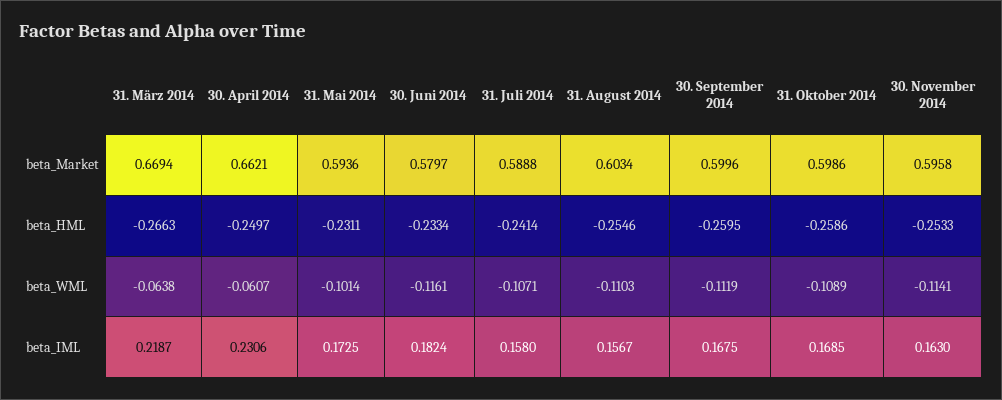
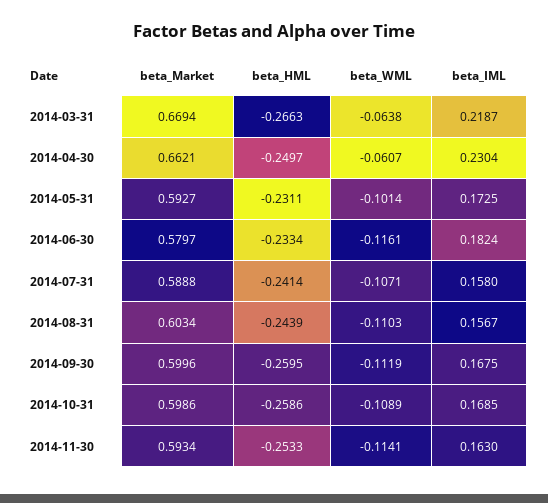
31. Mai 2014, beta_Market: 0.5936 -> 0.5927
30. November 2014, beta_Market: 0.5958 -> 0.5934
31. August 2014, beta_HML: -0.2546 -> -0.2439
30. April 2014, beta_IML: 0.2306 -> 0.2304

